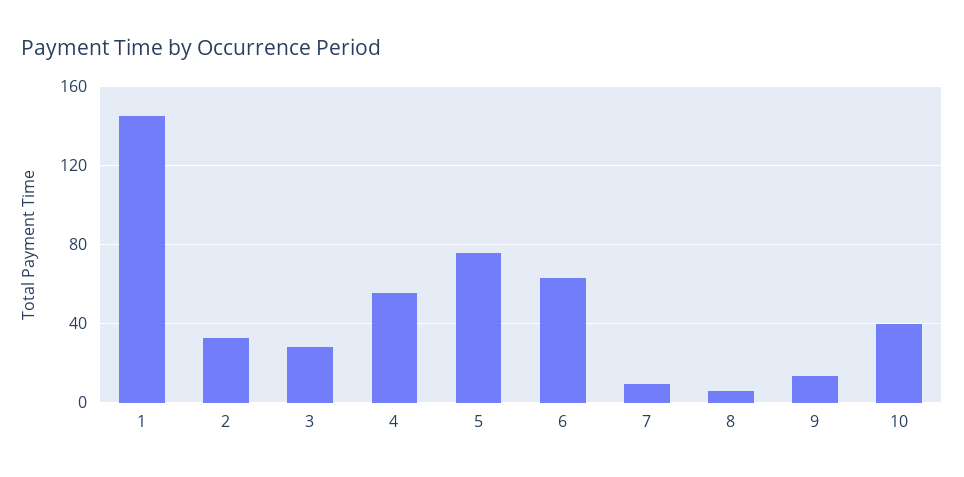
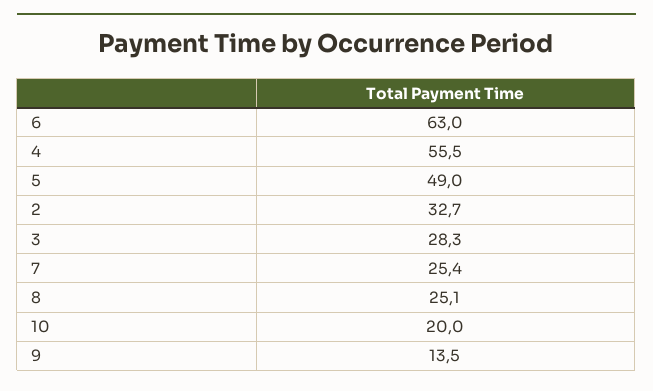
1: 145 -> none
5: 75 -> 49
7: 10 -> 25.4
8: 5 -> 25.1
10: 40 -> 20

